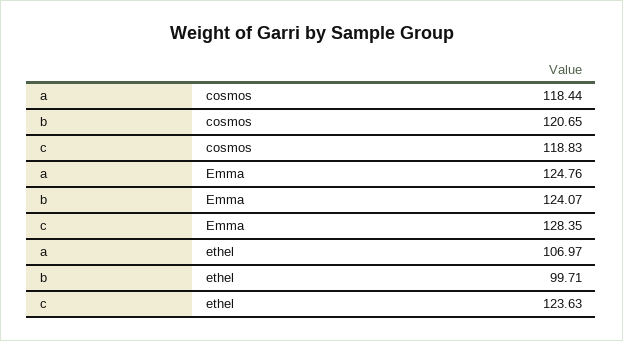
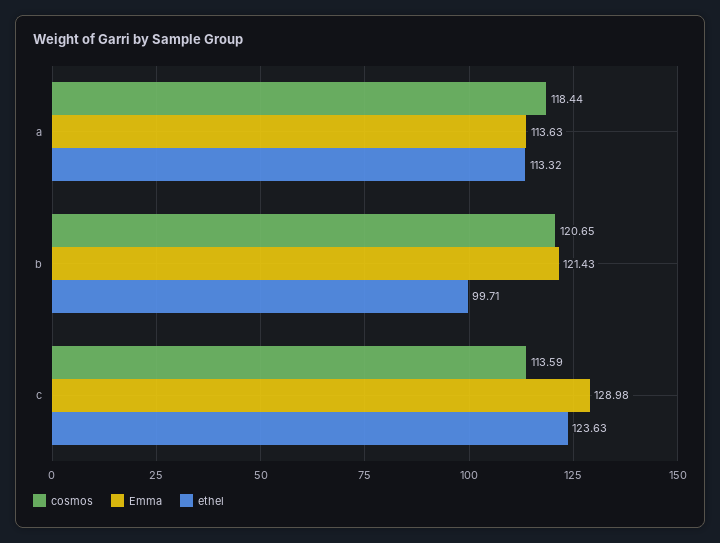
cosmos, c: 118.83 -> 113.59
Emma, a: 124.76 -> 113.63
Emma, b: 124.07 -> 121.43
Emma, c: 128.35 -> 128.98
ethel, a: 106.97 -> 113.32

